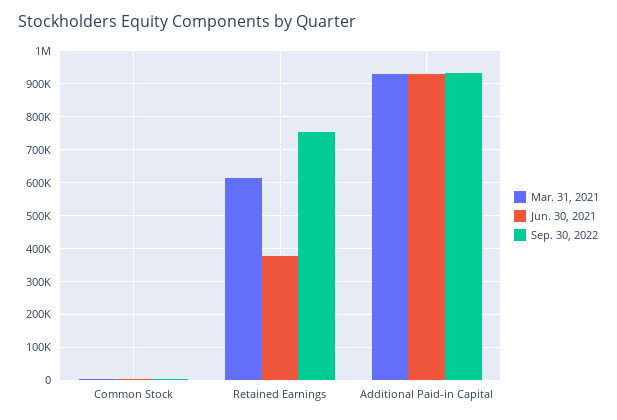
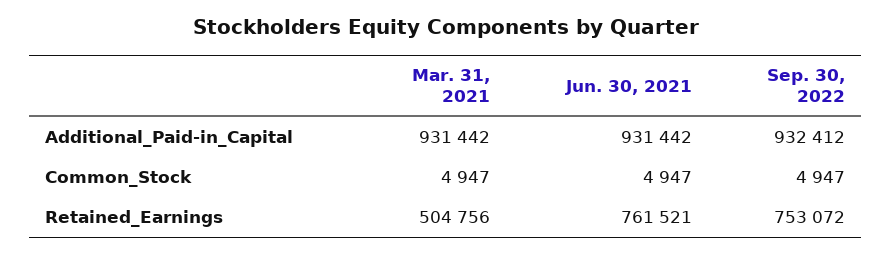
Mar. 31, 2021, Retained Earnings: 620000 -> 504756
Jun. 30, 2021, Retained Earnings: 380000 -> 761521

